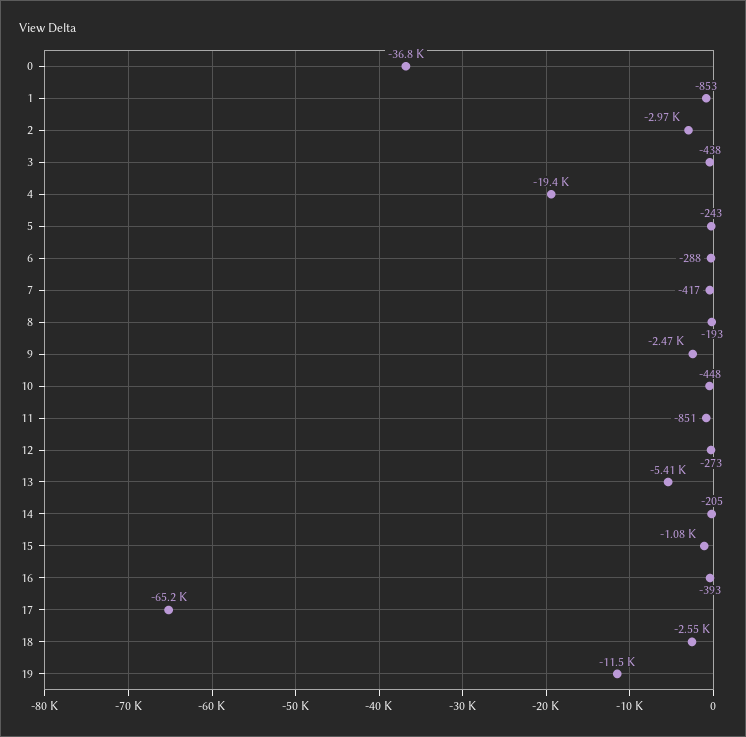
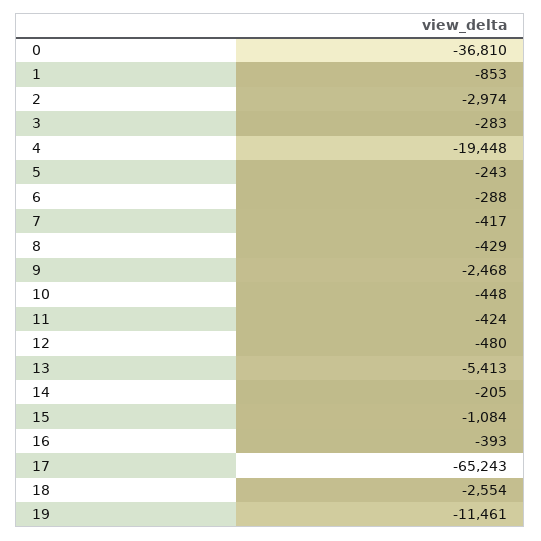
3: -438 -> -283
8: -193 -> -429
11: -851 -> -424
12: -273 -> -480

